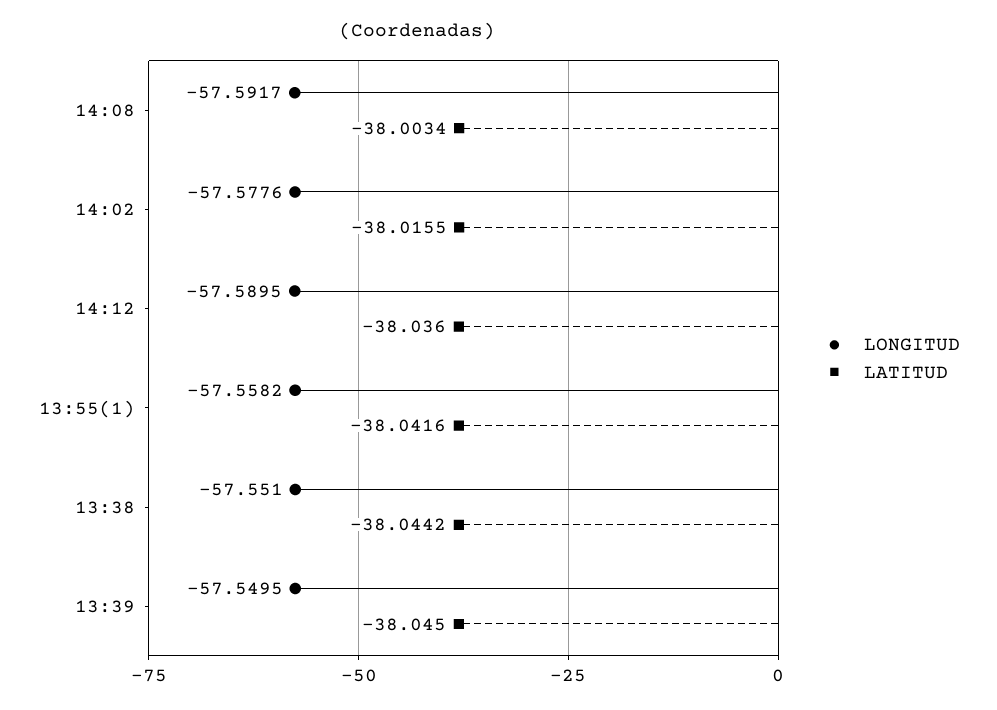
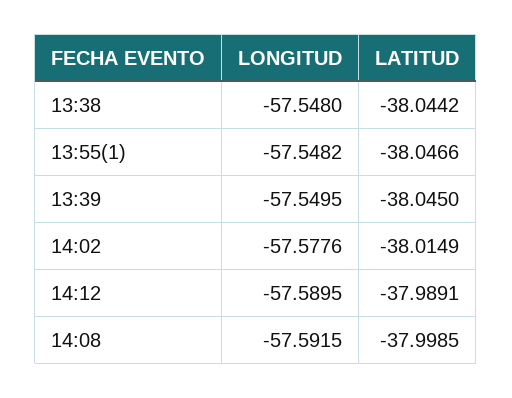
LONGITUD, 14:08: -57.5917 -> -57.5915
LATITUD, 14:08: -38.0034 -> -37.9985
LATITUD, 14:02: -38.0155 -> -38.0149
LATITUD, 14:12: -38.036 -> -37.9891
LONGITUD, 13:55(1): -57.5582 -> -57.5482
LATITUD, 13:55(1): -38.0416 -> -38.0466
LONGITUD, 13:38: -57.551 -> -57.548

